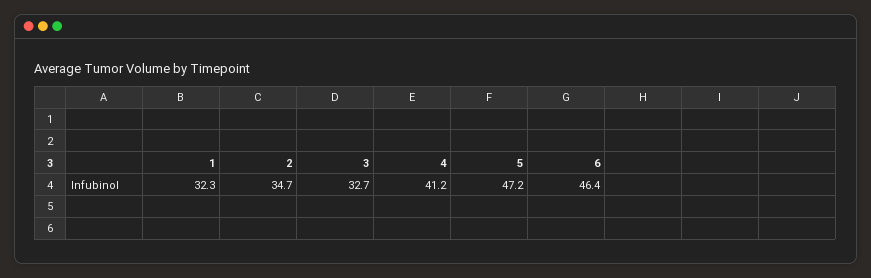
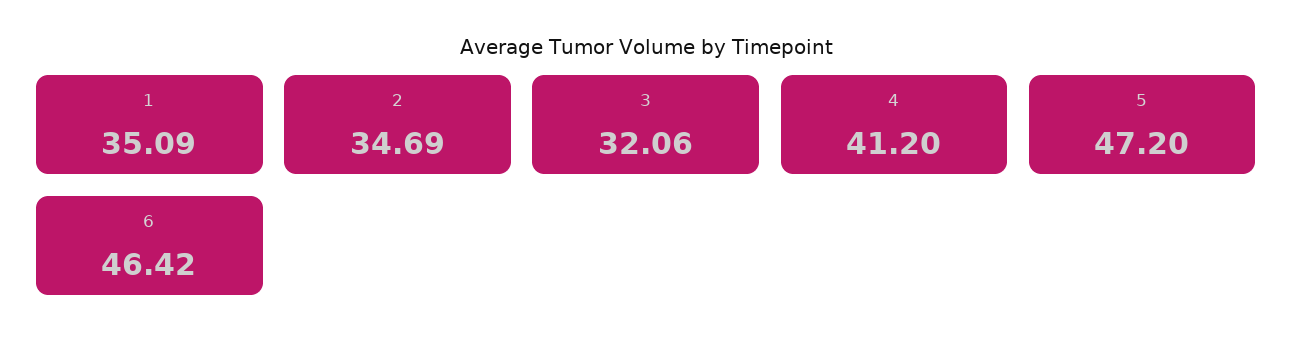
1: 32.3 -> 35.09
3: 32.7 -> 32.06

